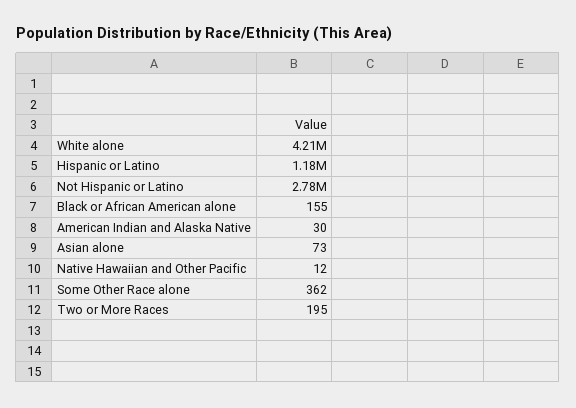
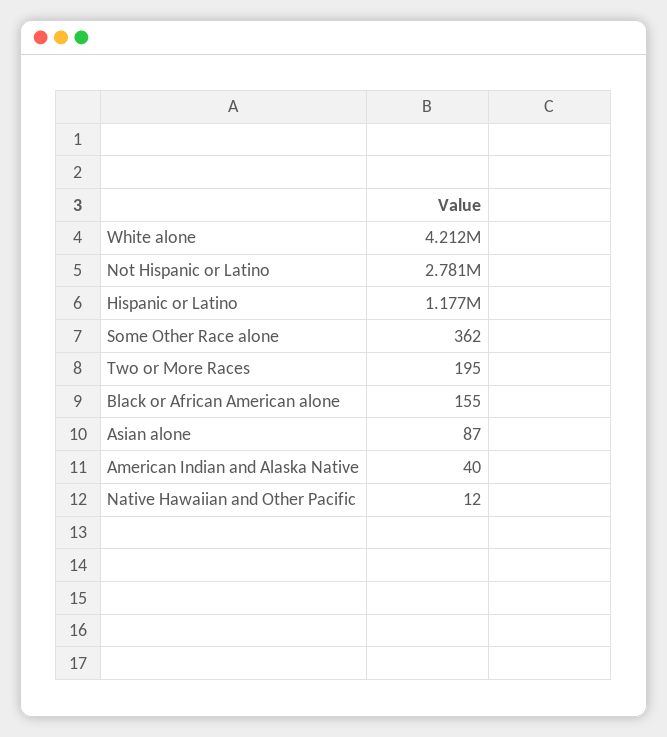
American Indian and Alaska Native: 30 -> 40
Asian alone: 73 -> 87

